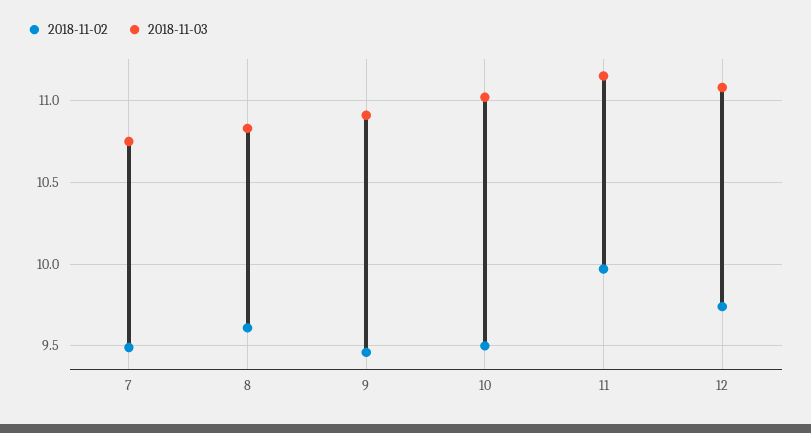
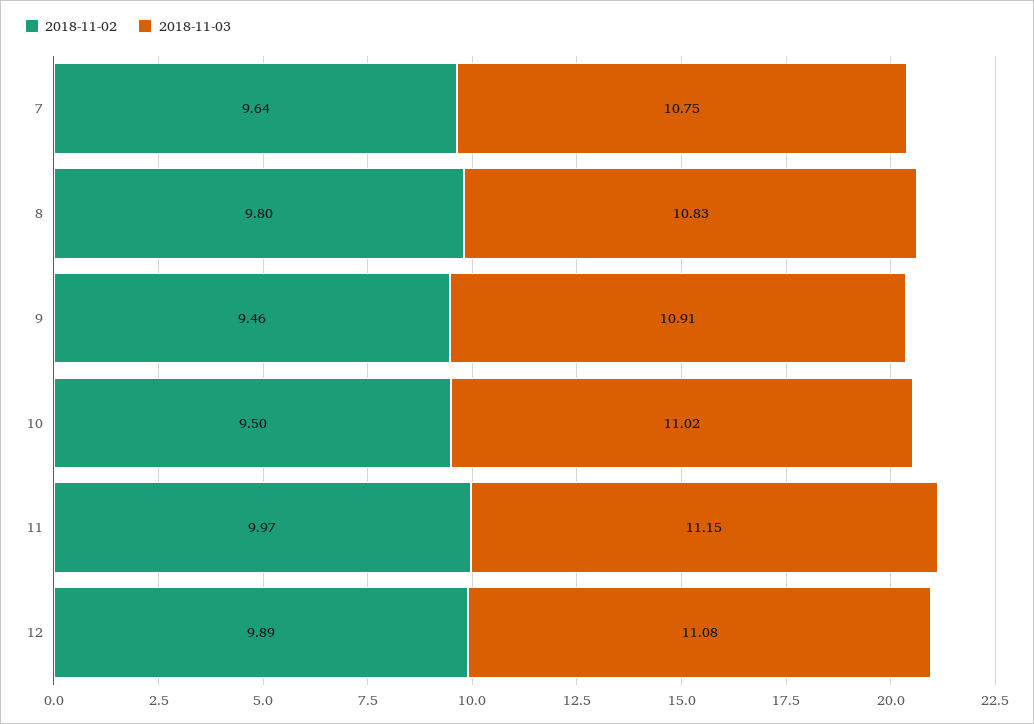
2018-11-02, 7: 9.5 -> 9.64
2018-11-02, 8: 9.6 -> 9.8
2018-11-02, 12: 9.75 -> 9.89

